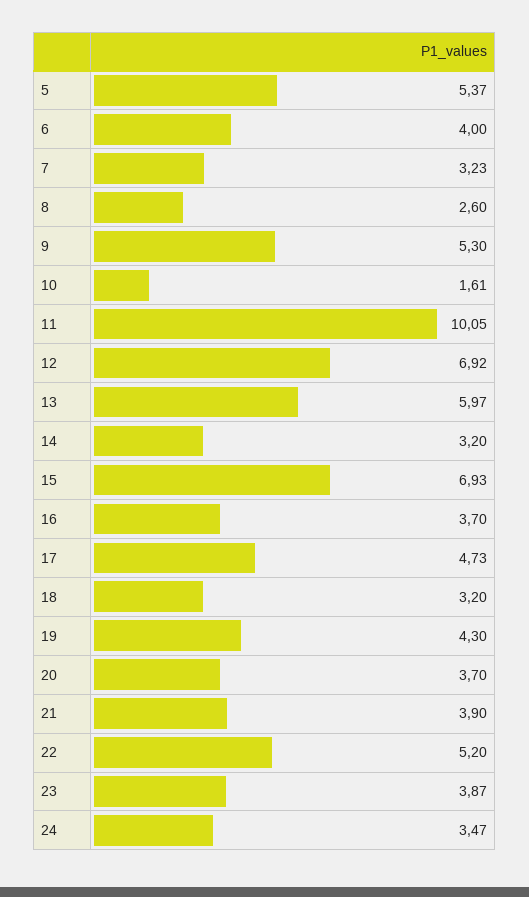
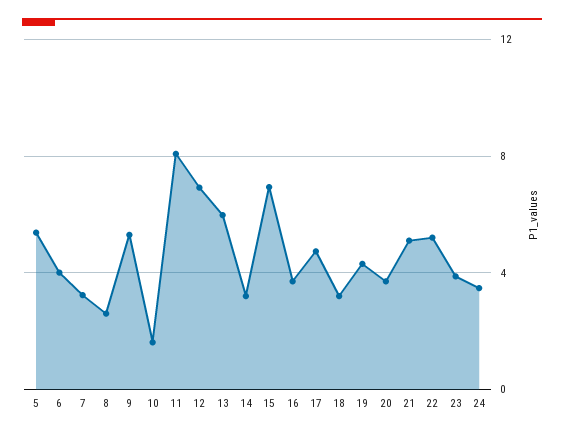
11: 10.05 -> 8
21: 3.9 -> 5

